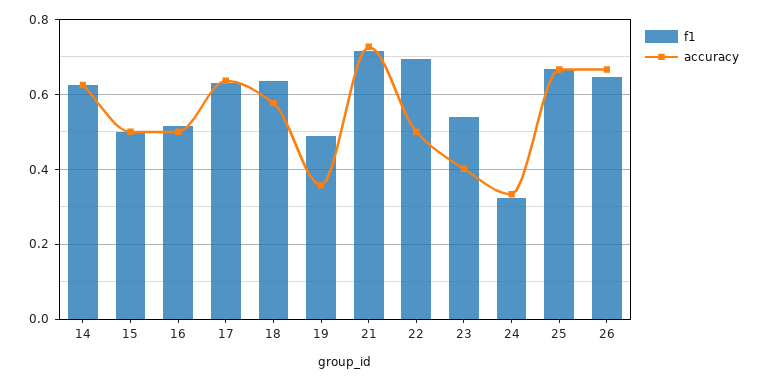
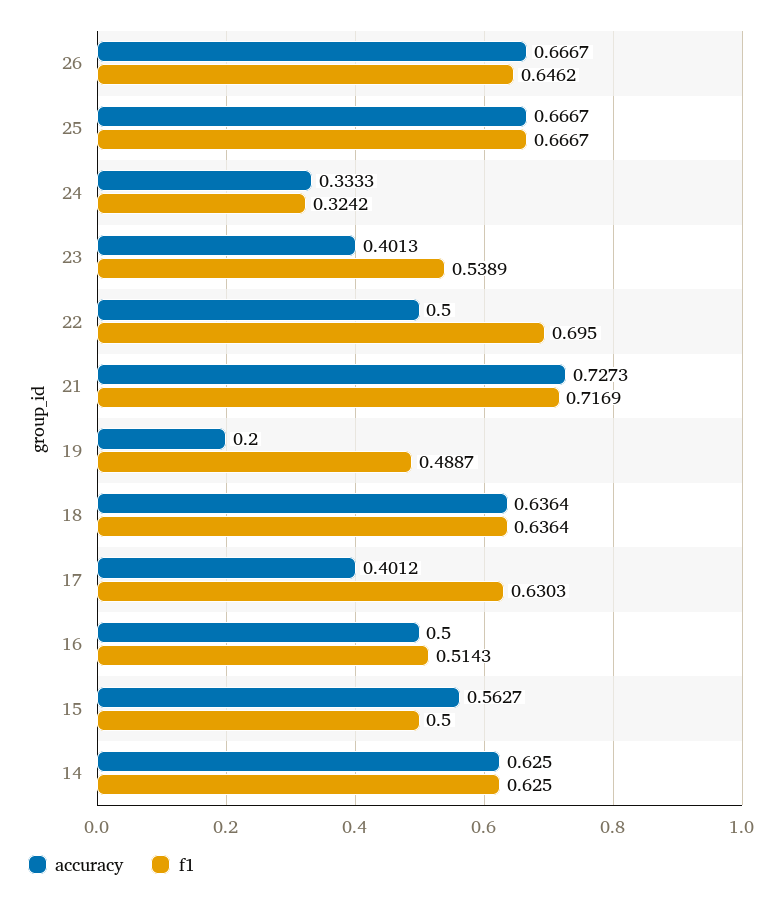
accuracy, 15: 0.5 -> 0.5627
accuracy, 17: 0.64 -> 0.4012
accuracy, 18: 0.58 -> 0.6364
accuracy, 19: 0.36 -> 0.2

